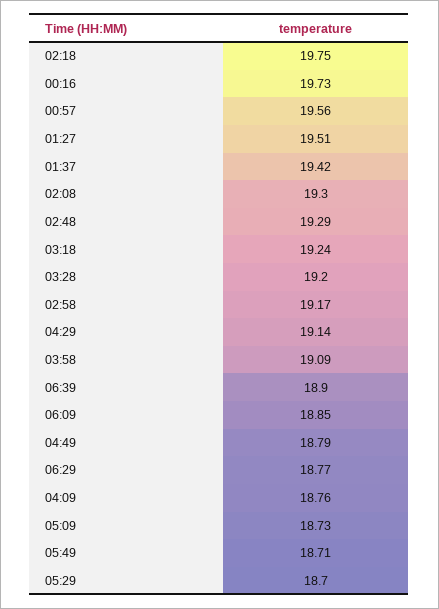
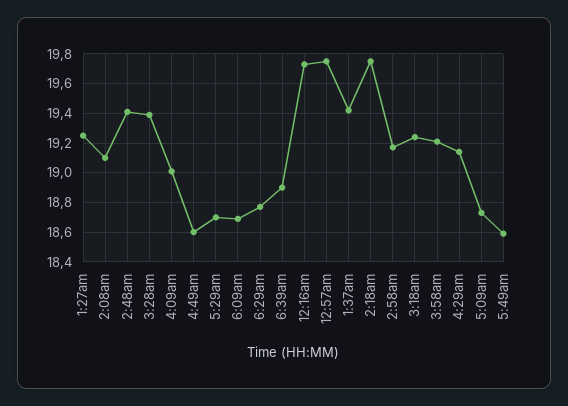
00:57: 19.56 -> 19.75
01:27: 19.51 -> 19.25
02:08: 19.3 -> 19.1
02:48: 19.29 -> 19.4
03:28: 19.2 -> 19.4
03:58: 19.09 -> 19.2
06:09: 18.85 -> 18.7
04:49: 18.79 -> 18.6
04:09: 18.76 -> 19
05:49: 18.71 -> 18.6

